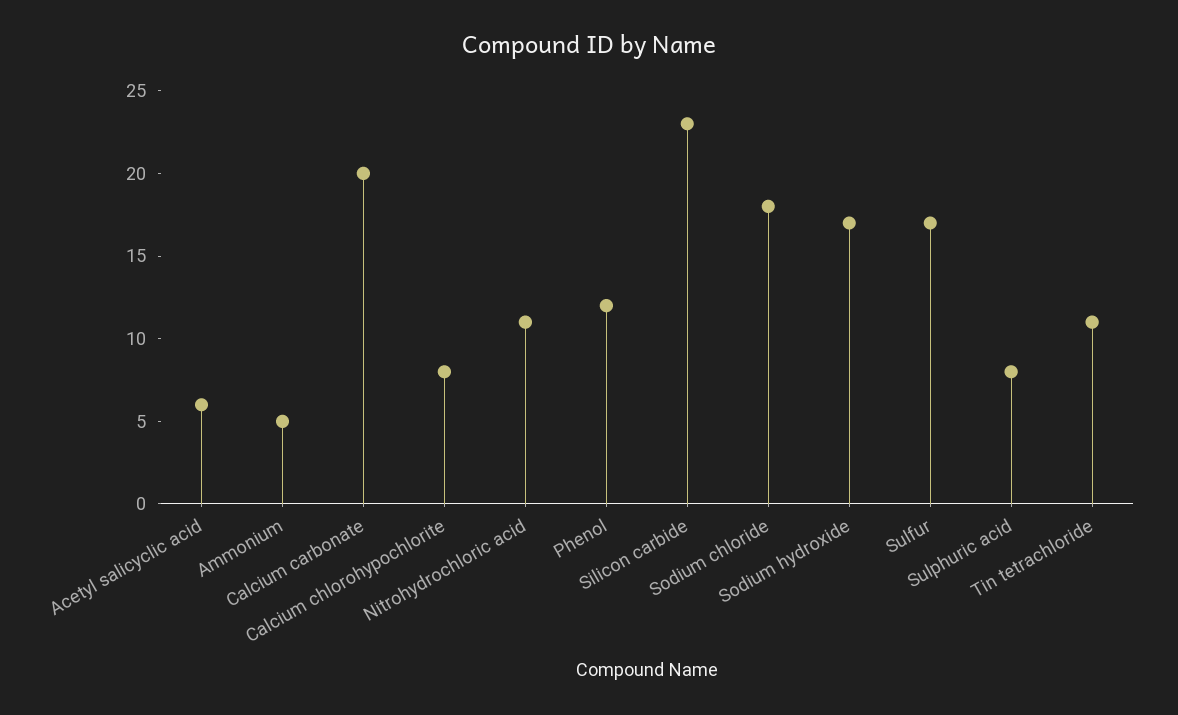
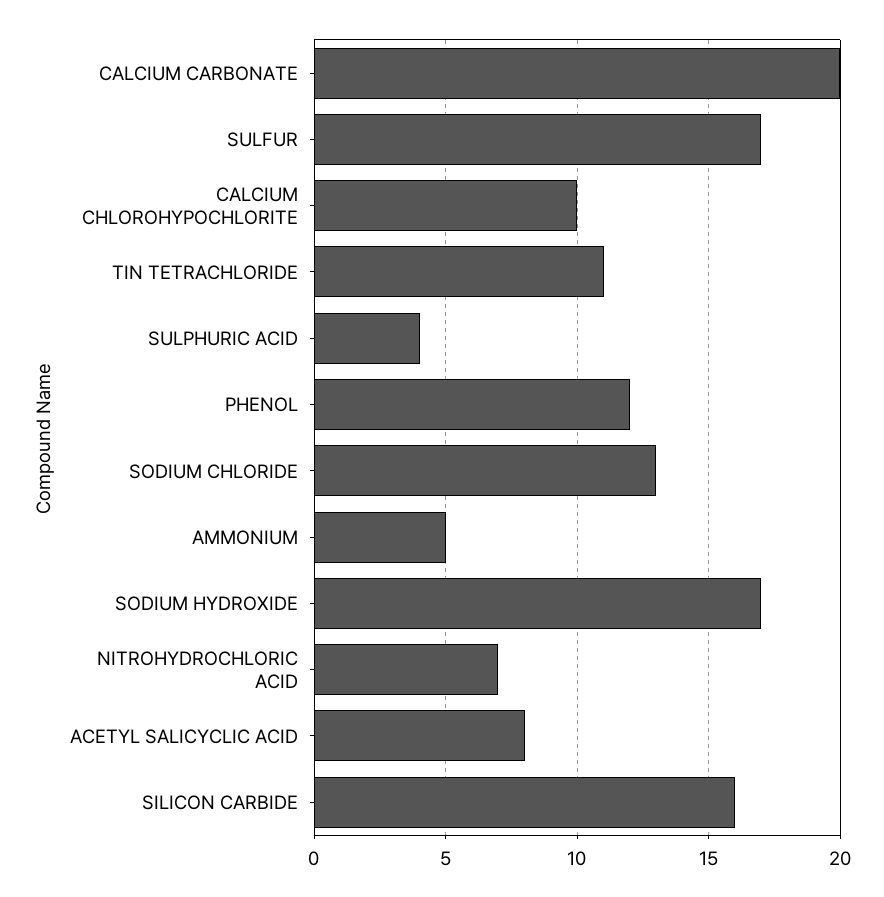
Acetyl salicyclic acid: 6 -> 8
Calcium chlorohypochlorite: 8 -> 10
Nitrohydrochloric acid: 11 -> 7
Silicon carbide: 23 -> 16
Sodium chloride: 18 -> 13
Sulphuric acid: 8 -> 4

